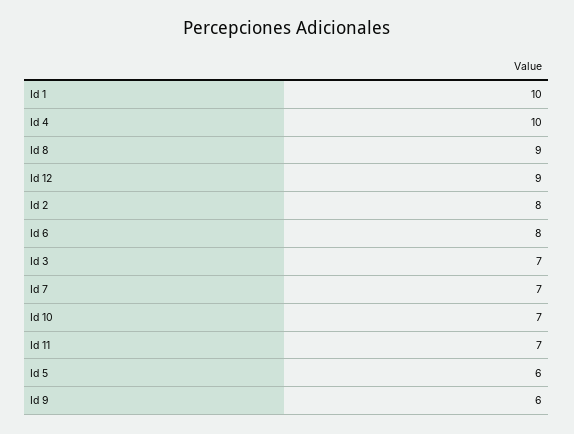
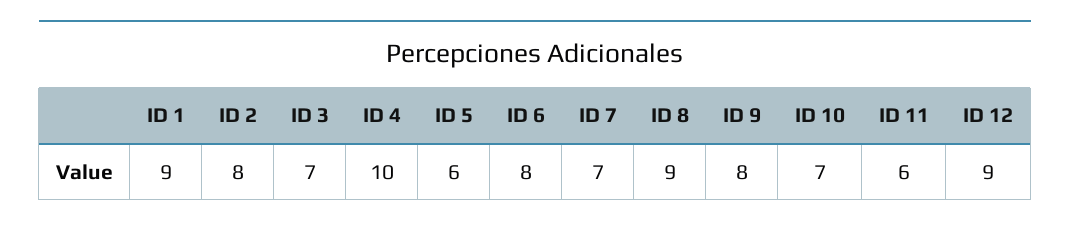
Id 1: 10 -> 9
Id 11: 7 -> 6
Id 9: 6 -> 8

